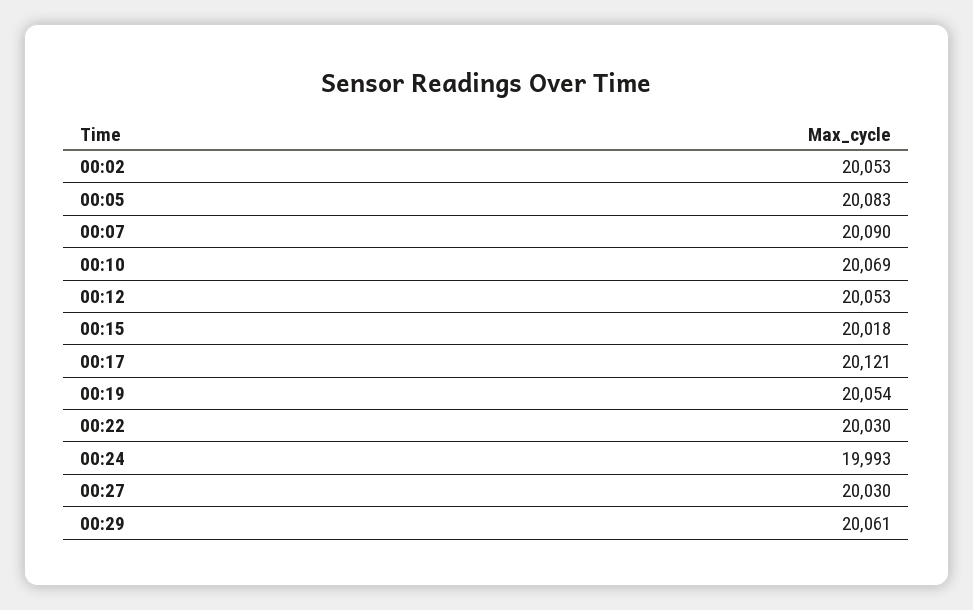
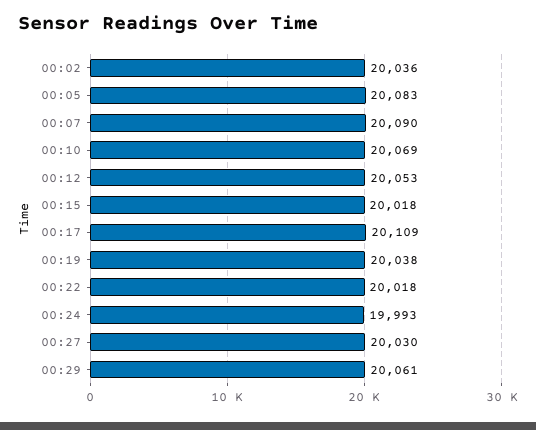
00:02: 20053 -> 20036
00:17: 20121 -> 20109
00:19: 20054 -> 20038
00:22: 20030 -> 20018

